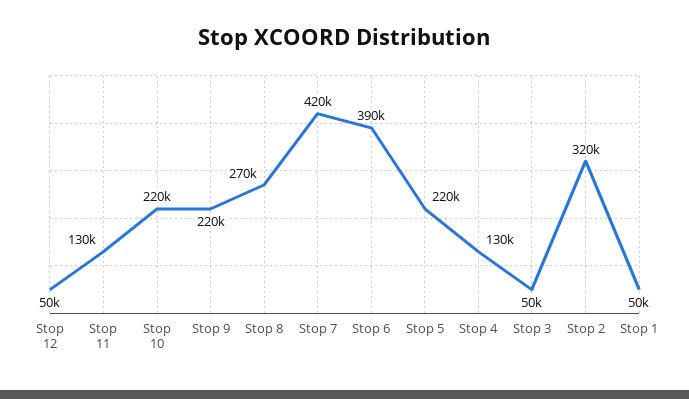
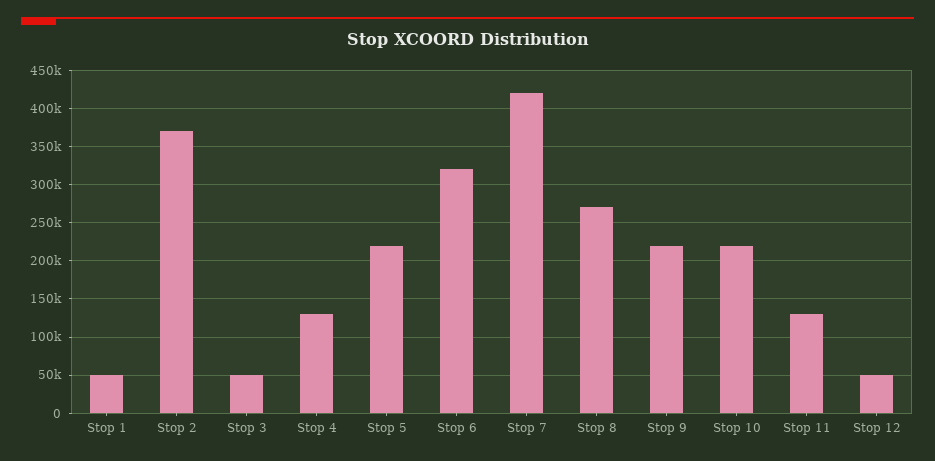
Stop 6: 390000 -> 320000
Stop 2: 320000 -> 370000

